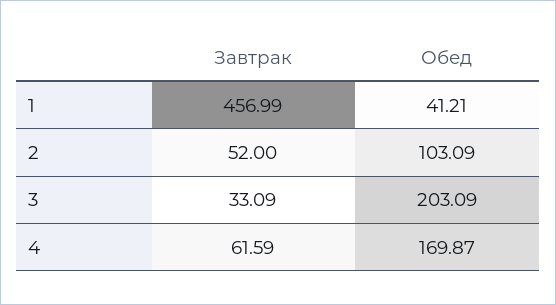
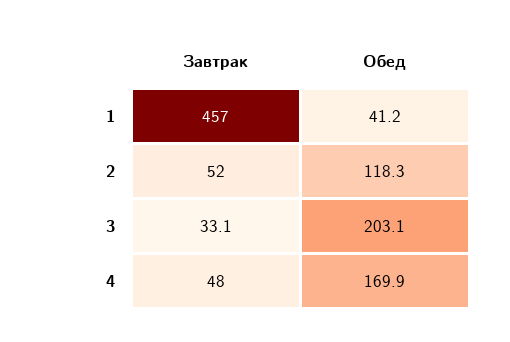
Обед, 2: 103.09 -> 118.3
Завтрак, 4: 61.59 -> 48

